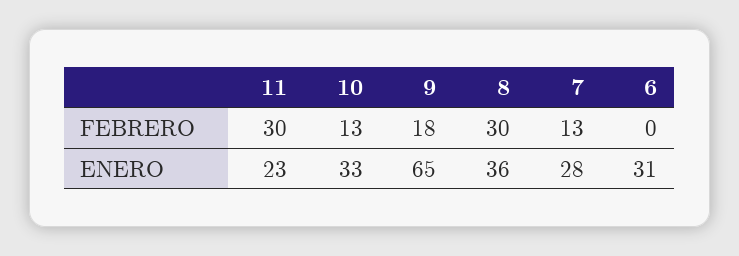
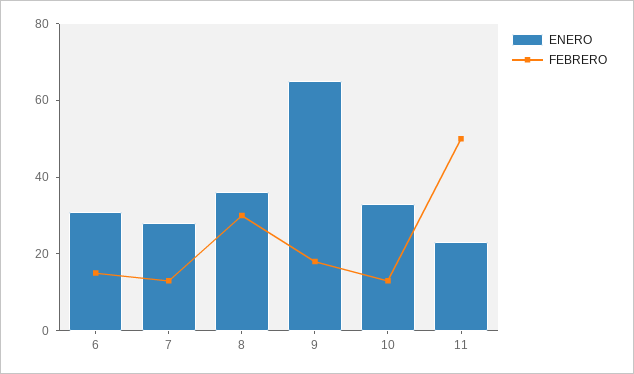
FEBRERO, 11: 30 -> 50
FEBRERO, 6: 0 -> 15

